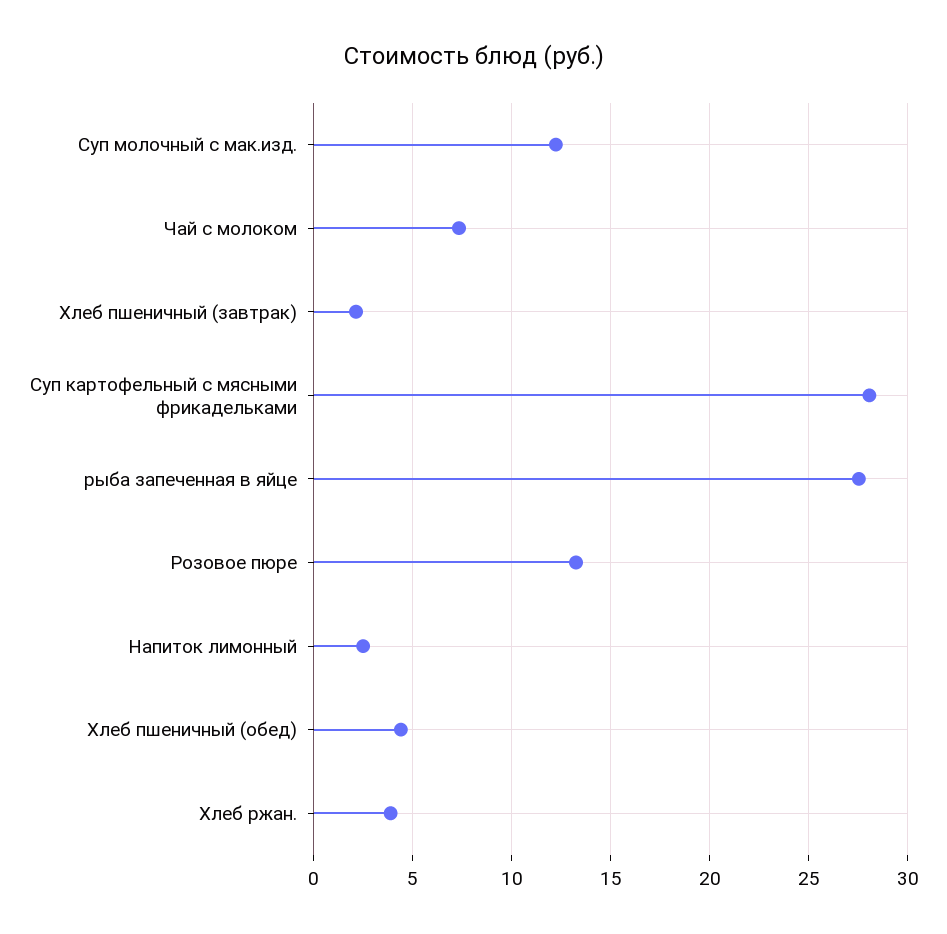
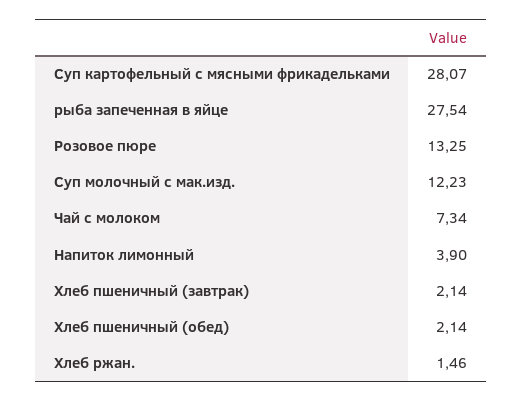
Напиток лимонный: 2.5 -> 3.9
Хлеб пшеничный (обед): 4.5 -> 2.14
Хлеб ржан.: 4 -> 1.46

